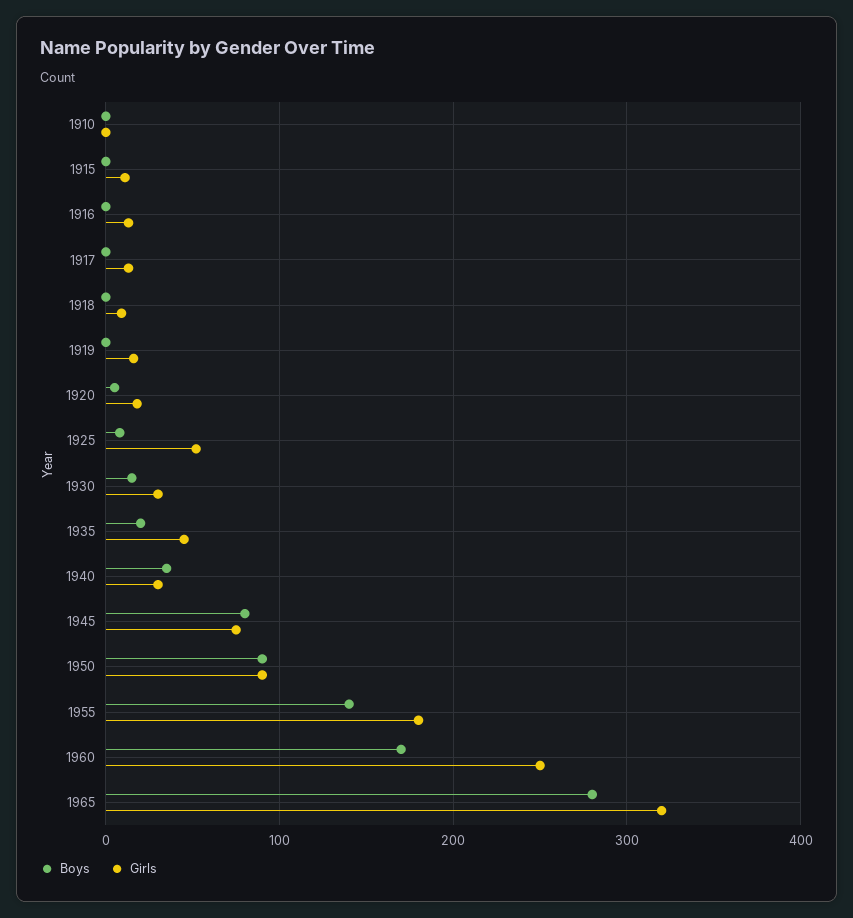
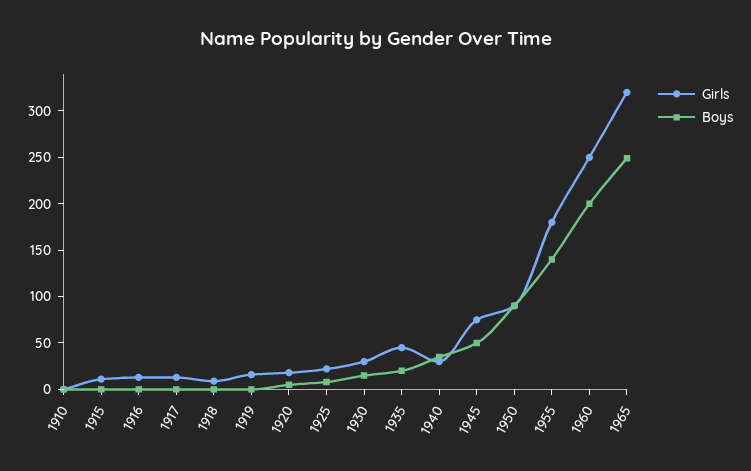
Girls, 1925: 50 -> 20
Boys, 1945: 80 -> 50
Boys, 1960: 170 -> 200
Boys, 1965: 280 -> 250

